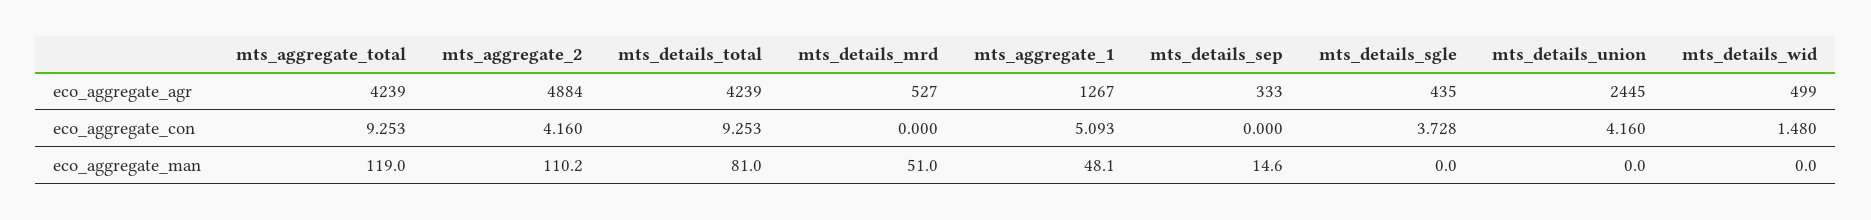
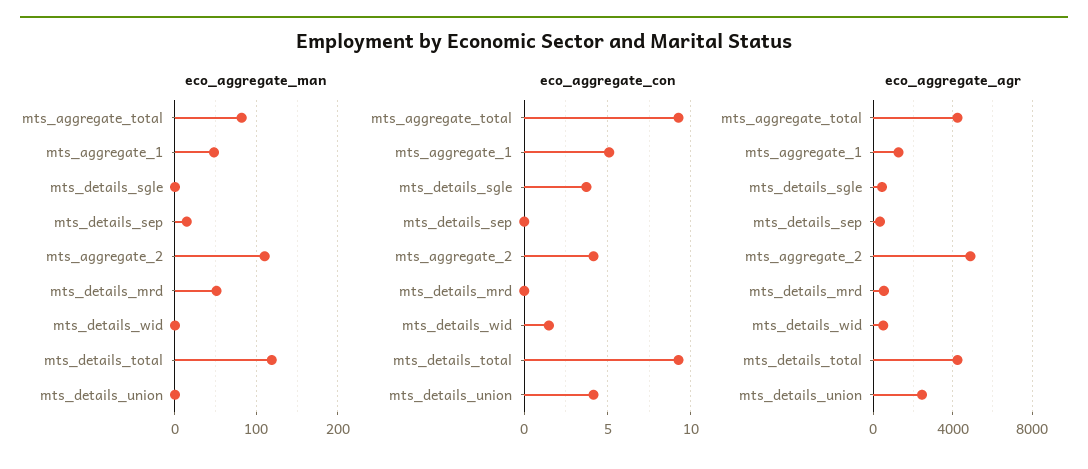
eco_aggregate_man, mts_aggregate_total: 119 -> 80
eco_aggregate_man, mts_details_total: 81 -> 120

